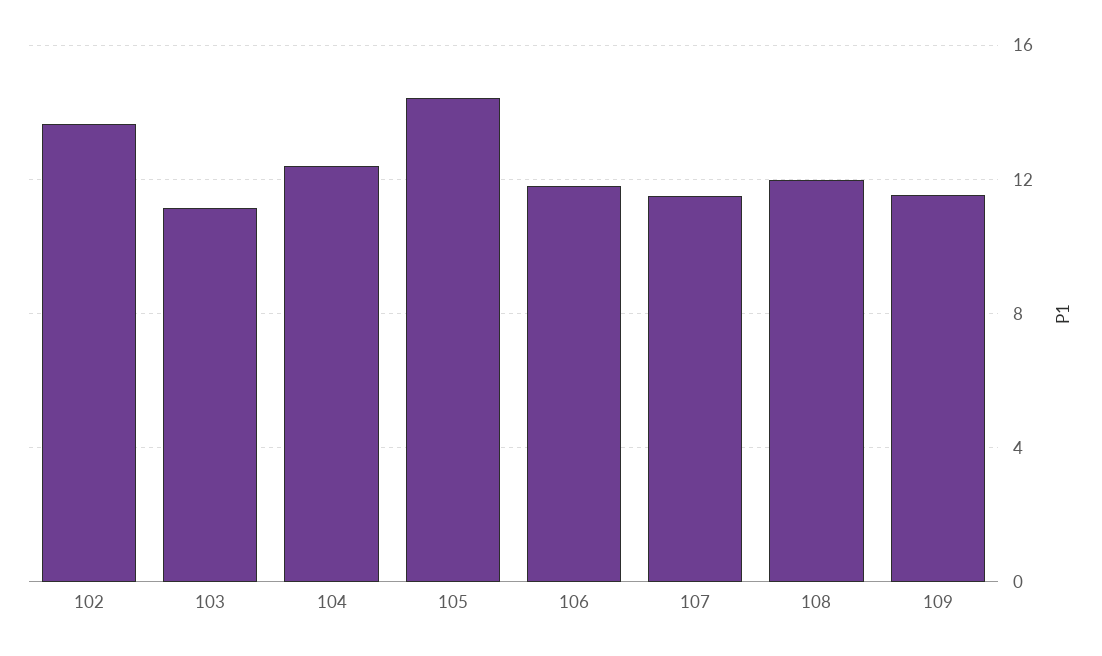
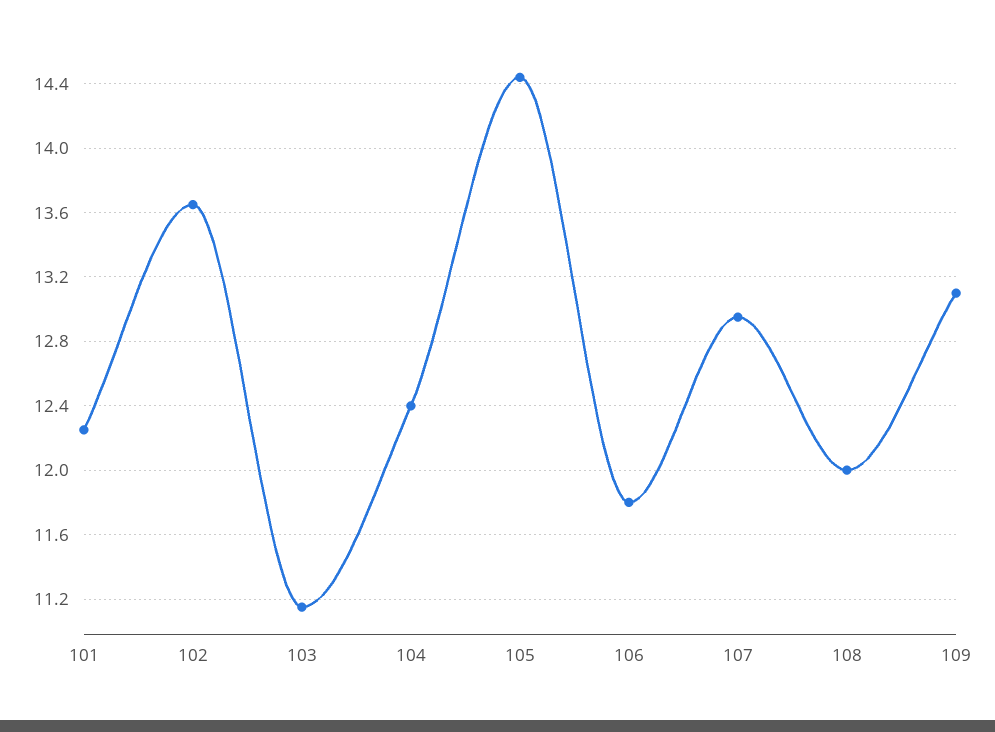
107: 11.5 -> 12.95
109: 11.5 -> 13.1
101: none -> 12.25

